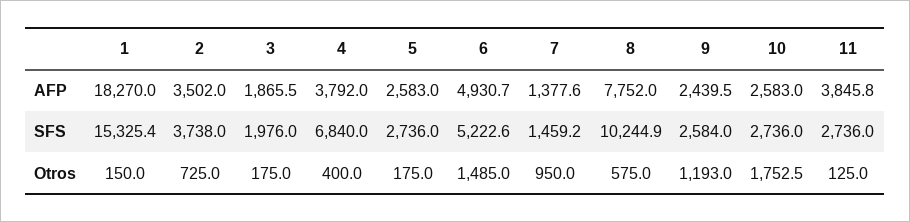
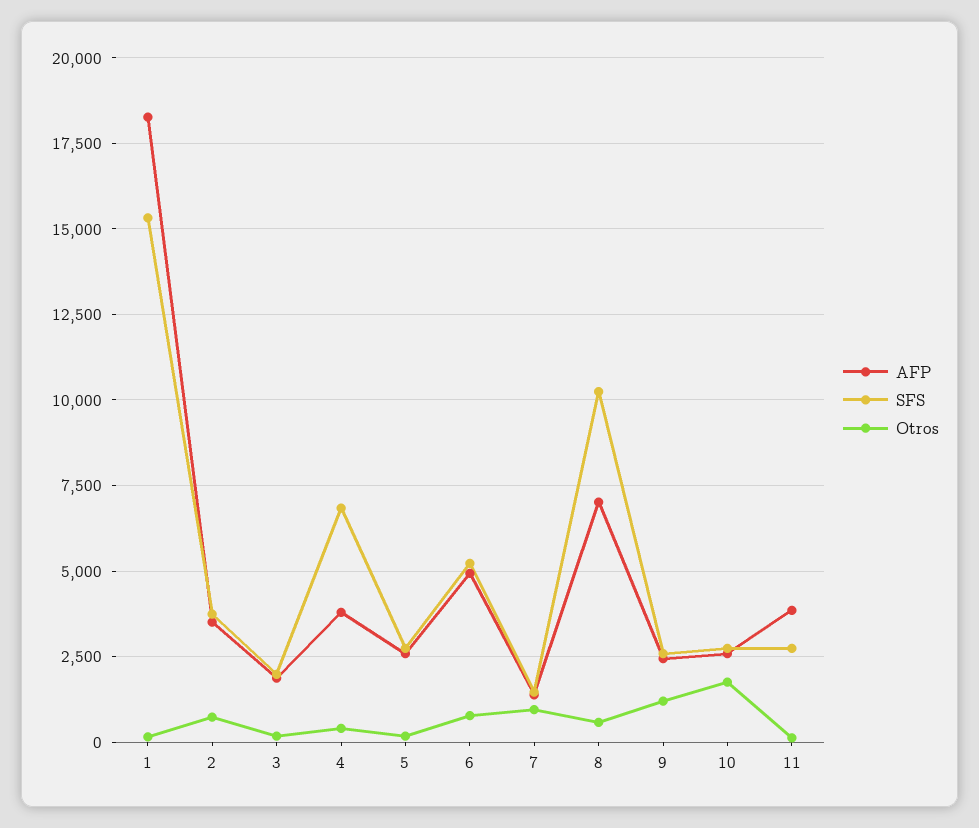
AFP, 8: 7752 -> 7000
Otros, 6: 1485 -> 750

